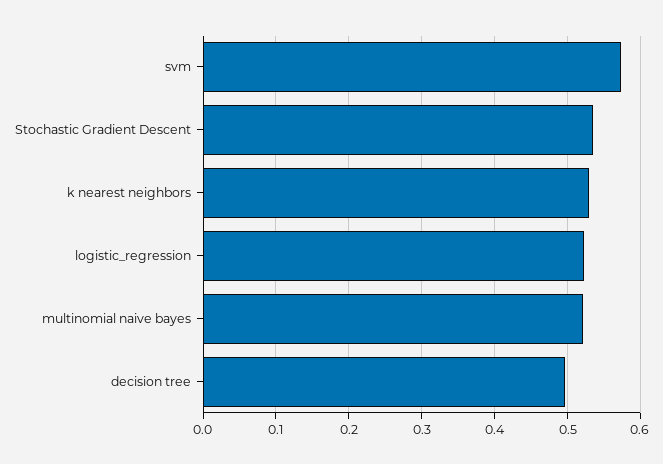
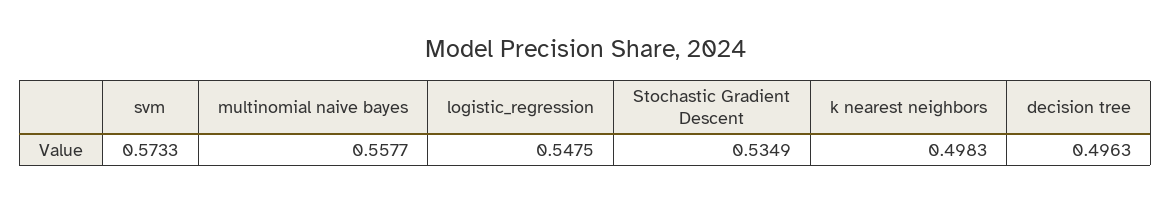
k nearest neighbors: 0.53 -> 0.4983
logistic_regression: 0.52 -> 0.5475
multinomial naive bayes: 0.52 -> 0.5577

